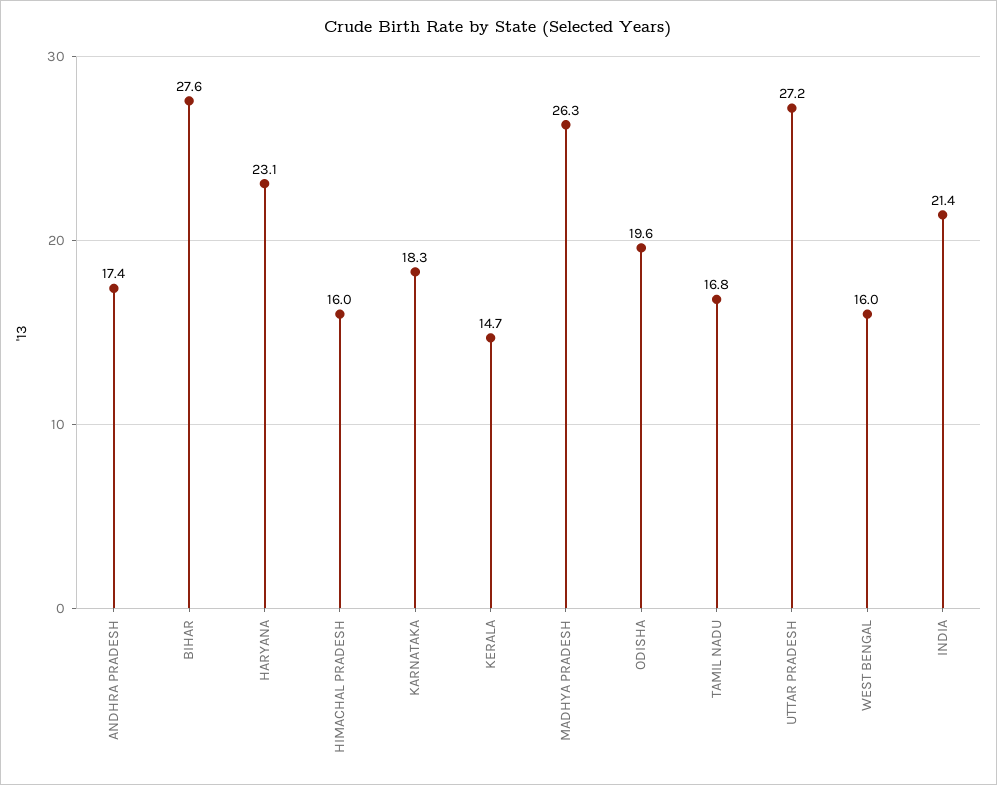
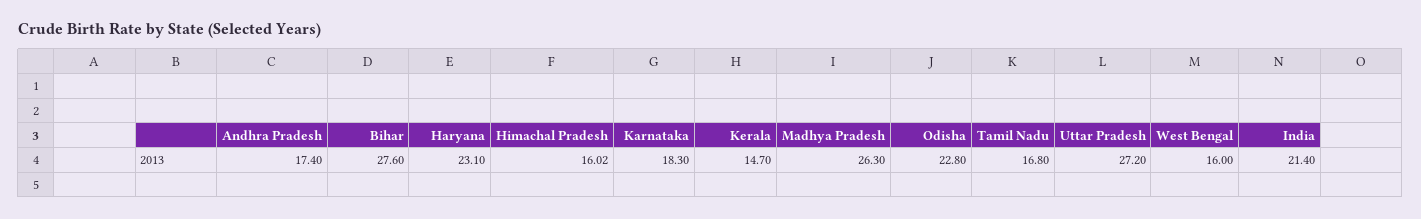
ODISHA: 19.6 -> 22.8

